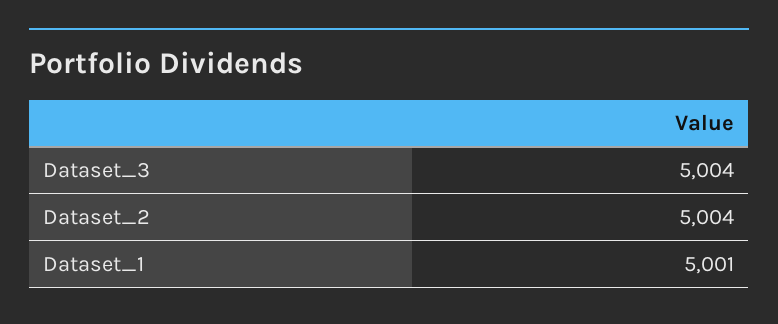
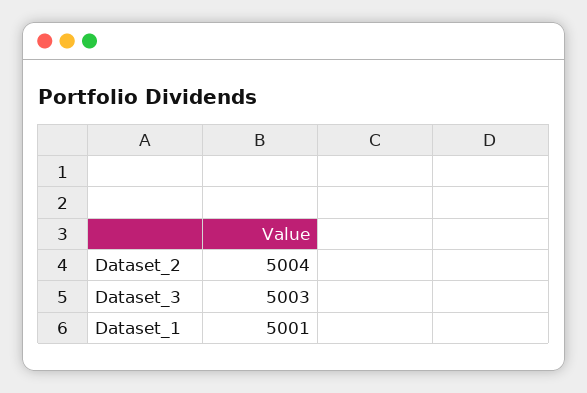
Dataset_3: 5004 -> 5003

